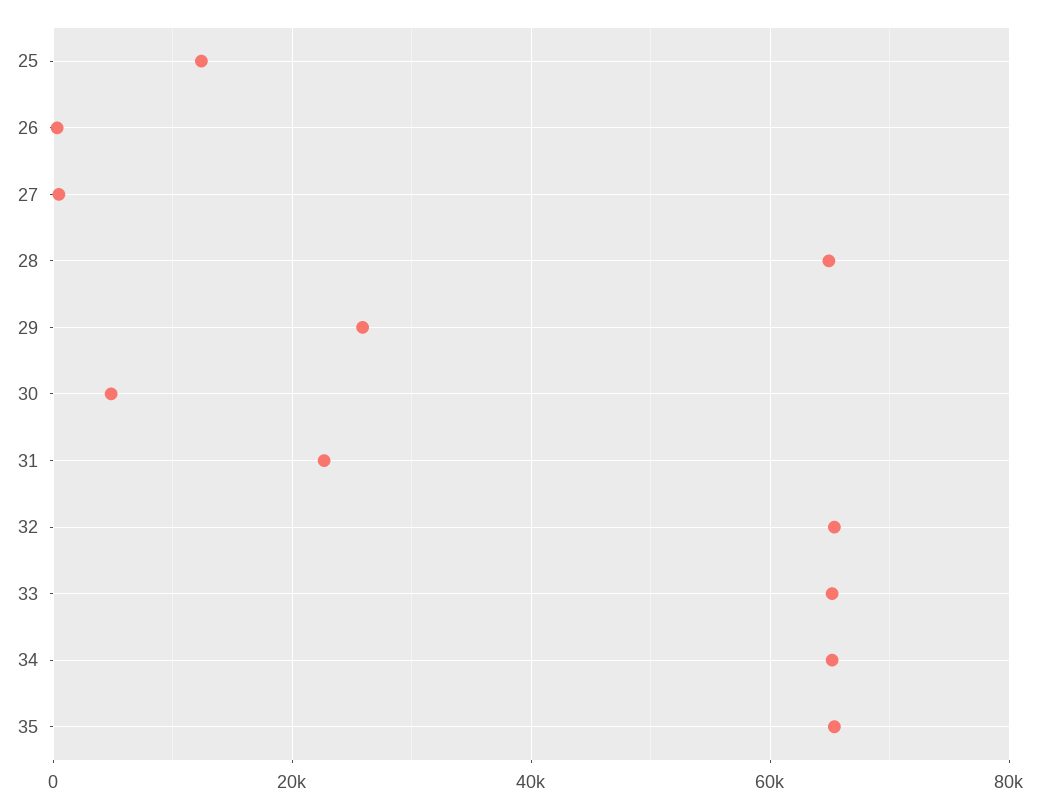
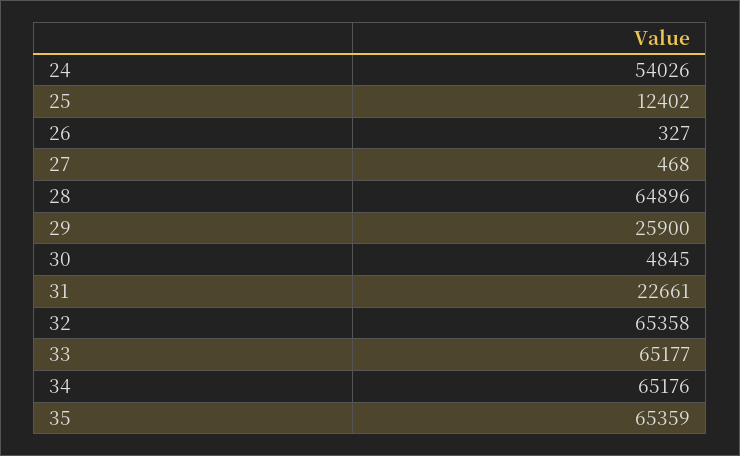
24: none -> 54026

